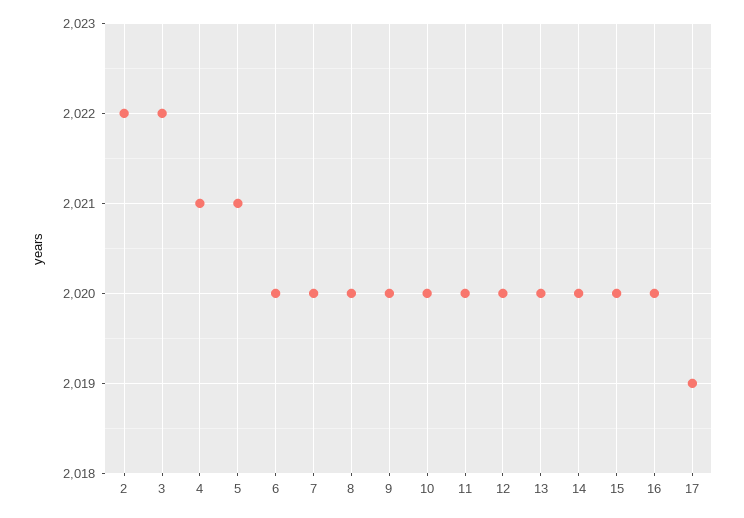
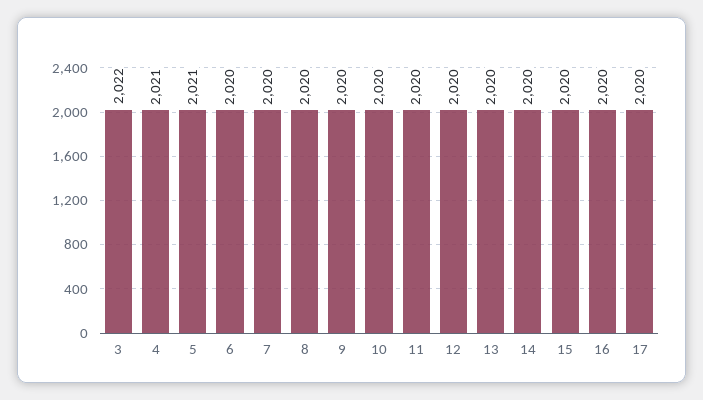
2: 2022 -> none
17: 2019 -> 2020

